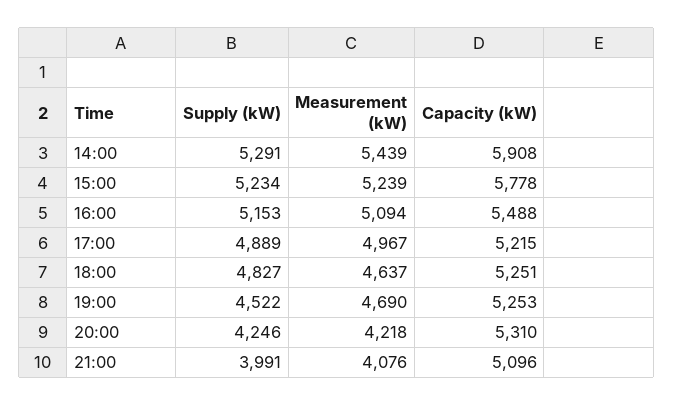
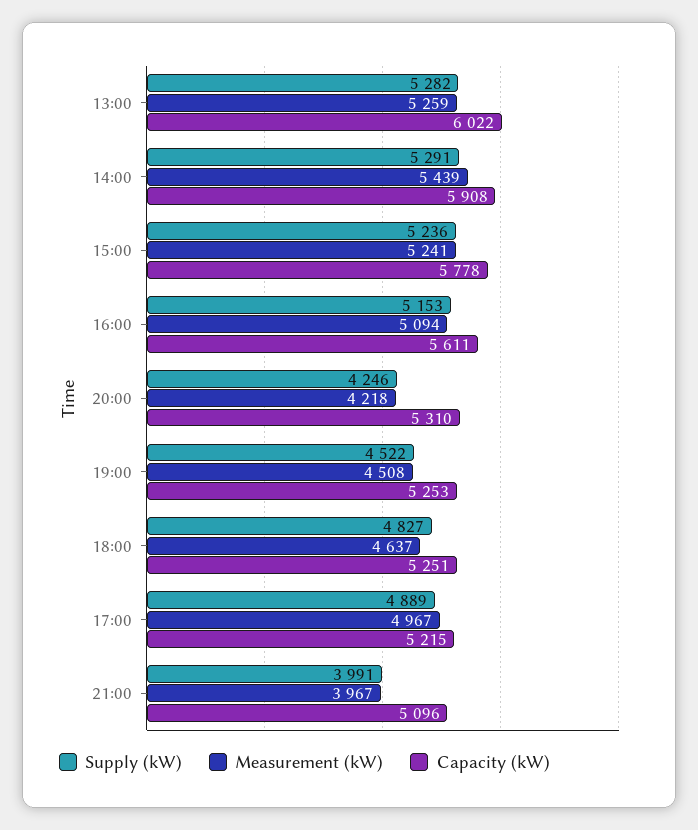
Supply (kW), 15:00: 5234 -> 5236
Measurement (kW), 15:00: 5239 -> 5241
Capacity (kW), 16:00: 5488 -> 5611
Measurement (kW), 19:00: 4690 -> 4508
Measurement (kW), 21:00: 4076 -> 3967
Supply (kW), 13:00: none -> 5282
Measurement (kW), 13:00: none -> 5259
Capacity (kW), 13:00: none -> 6022

